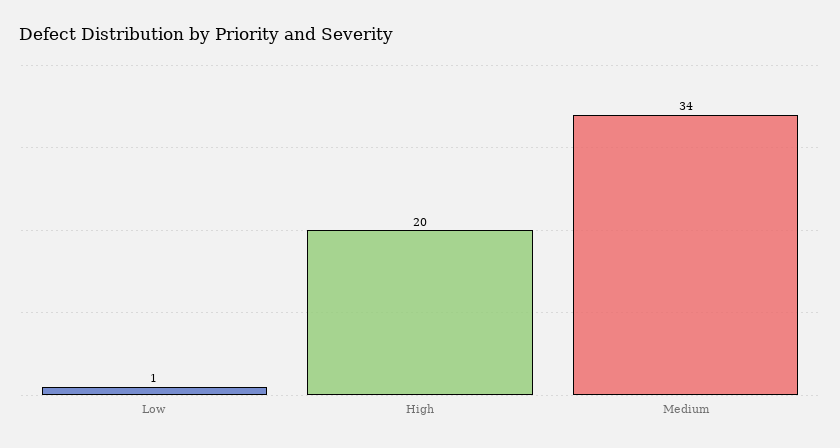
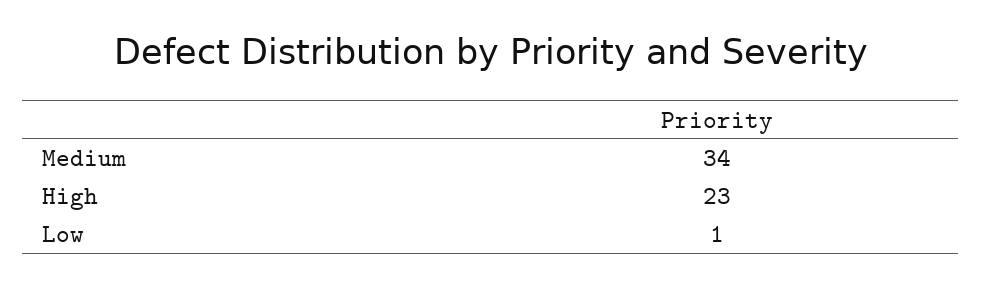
High: 20 -> 23

